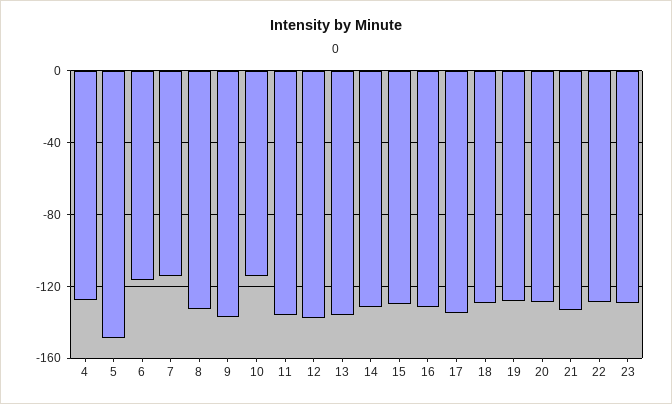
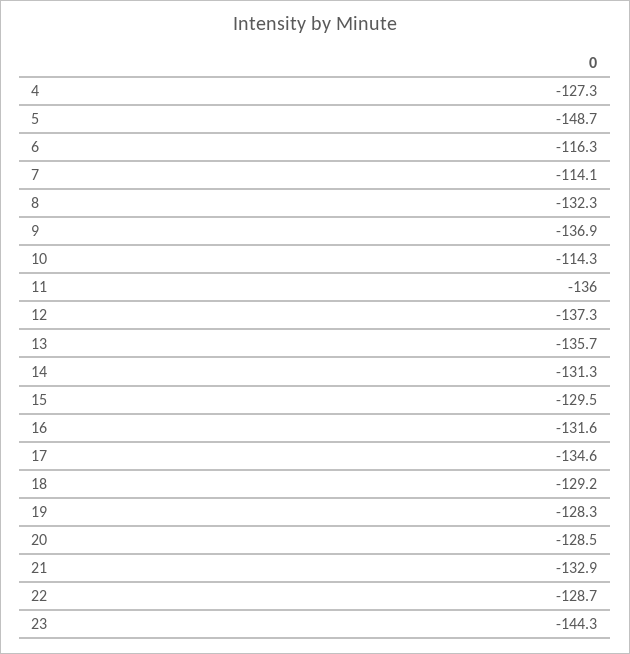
23: -130 -> -144.3

